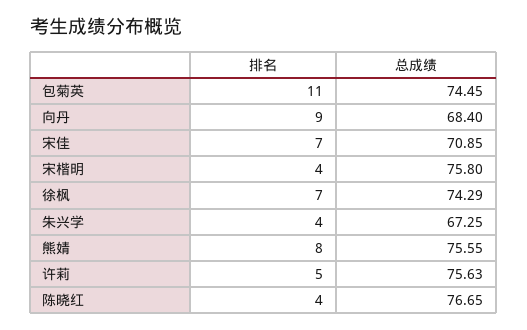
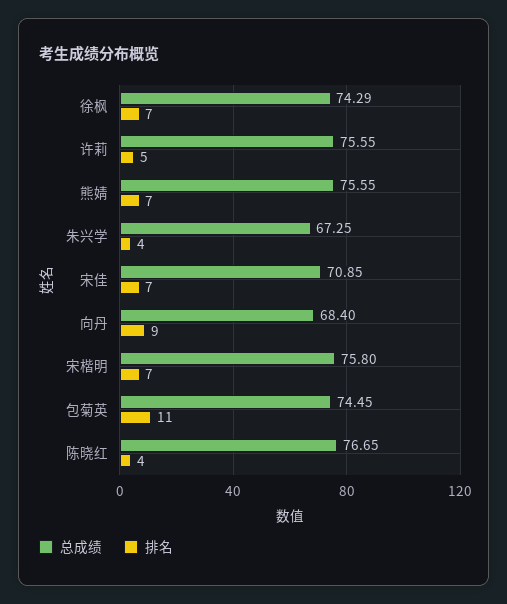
排名, 宋楷明: 4 -> 7
排名, 熊婧: 8 -> 7
总成绩, 许莉: 75.63 -> 75.55

